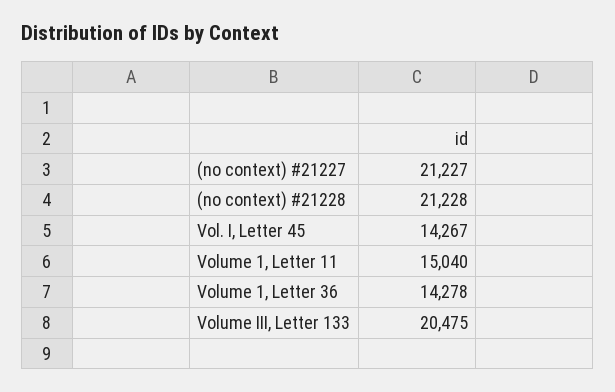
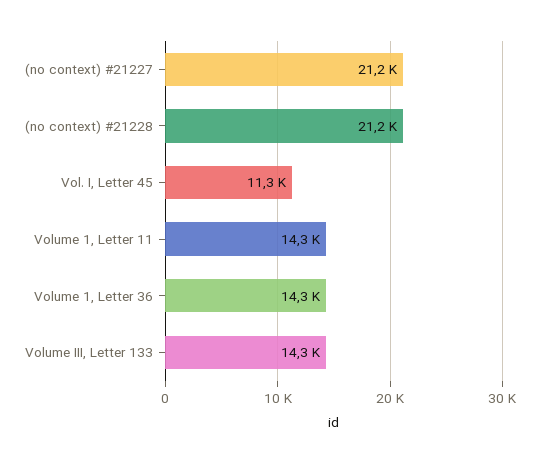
Vol. I, Letter 45: 14267 -> 11300
Volume 1, Letter 11: 15040 -> 14300
Volume III, Letter 133: 20475 -> 14300

